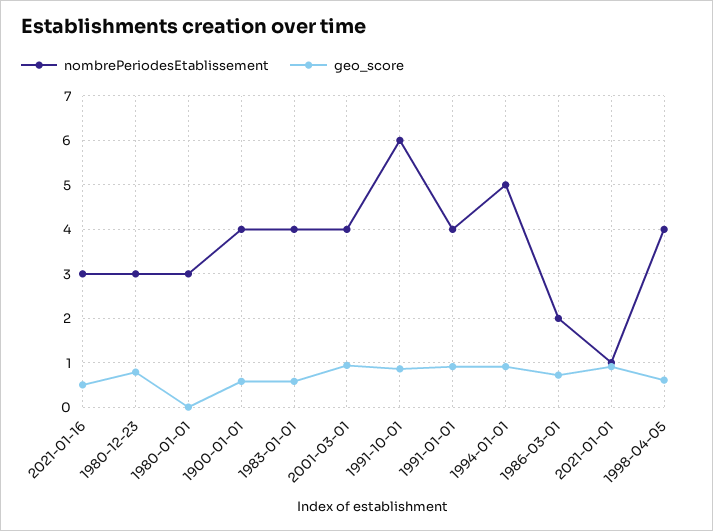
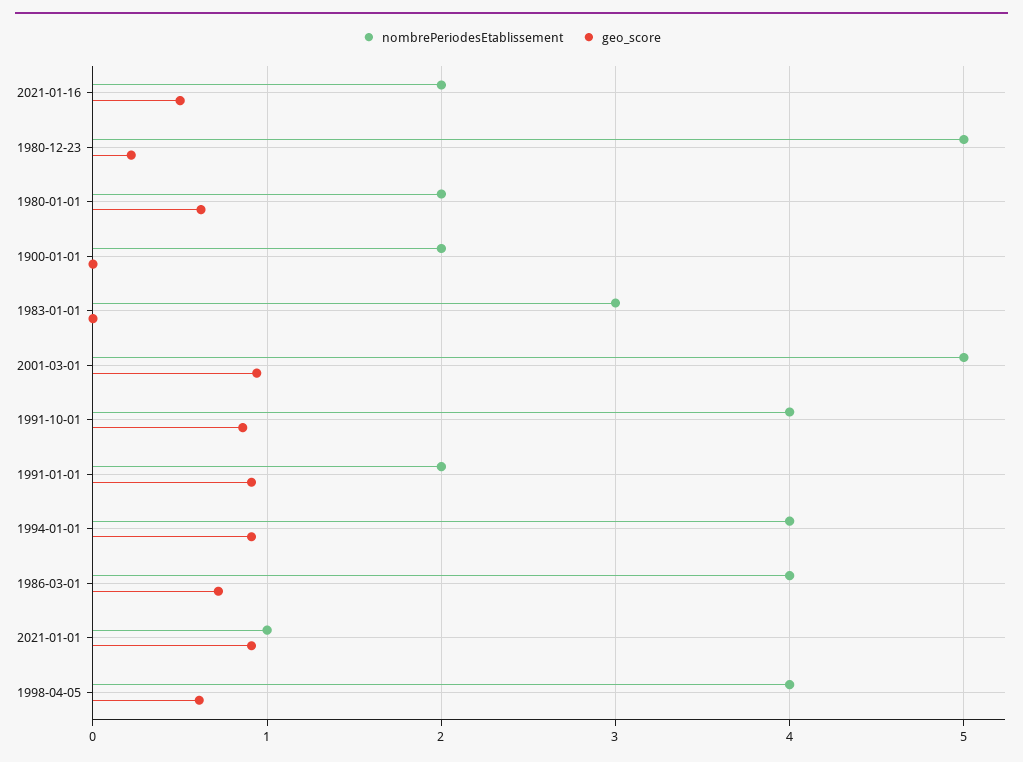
nombrePeriodesEtablissement, 2021-01-16: 3 -> 2
nombrePeriodesEtablissement, 1980-12-23: 3 -> 5
geo_score, 1980-12-23: 0.8 -> 0.2
nombrePeriodesEtablissement, 1980-01-01: 3 -> 2
geo_score, 1980-01-01: 0 -> 0.6
nombrePeriodesEtablissement, 1900-01-01: 4 -> 2
geo_score, 1900-01-01: 0.6 -> 0
nombrePeriodesEtablissement, 1983-01-01: 4 -> 3
geo_score, 1983-01-01: 0.6 -> 0
nombrePeriodesEtablissement, 2001-03-01: 4 -> 5
nombrePeriodesEtablissement, 1991-10-01: 6 -> 4
nombrePeriodesEtablissement, 1991-01-01: 4 -> 2
nombrePeriodesEtablissement, 1994-01-01: 5 -> 4
nombrePeriodesEtablissement, 1986-03-01: 2 -> 4

